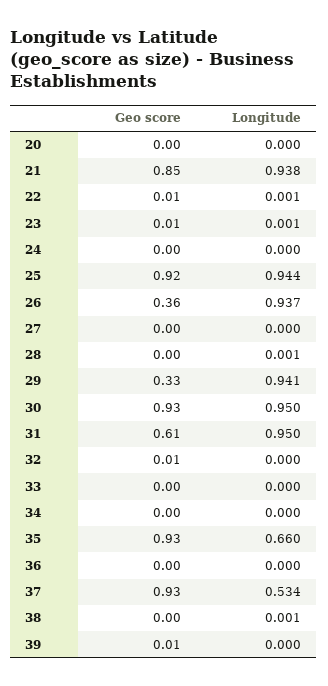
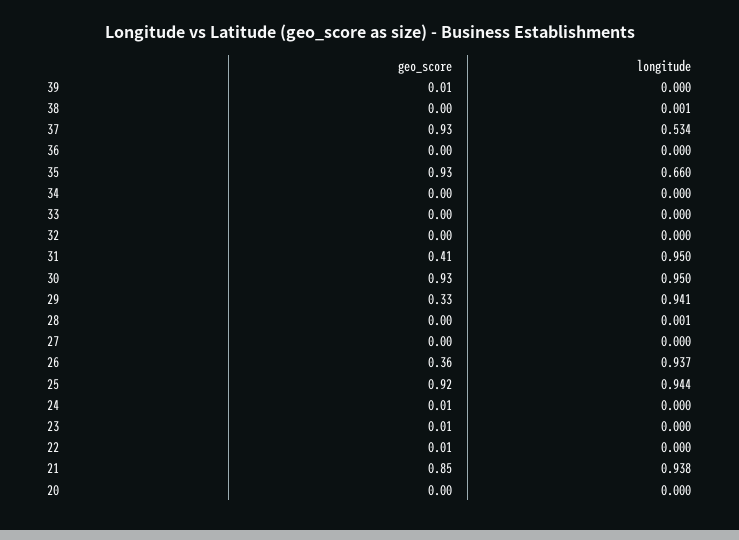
Longitude, 22: 0.001 -> 0
Longitude, 23: 0.001 -> 0
Geo score, 24: 0 -> 0.01
Geo score, 31: 0.61 -> 0.41
Geo score, 32: 0.01 -> 0

